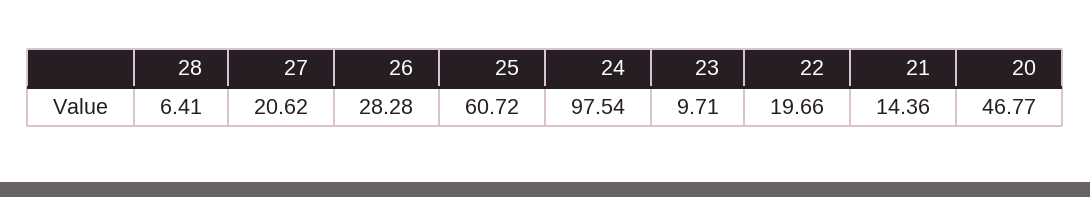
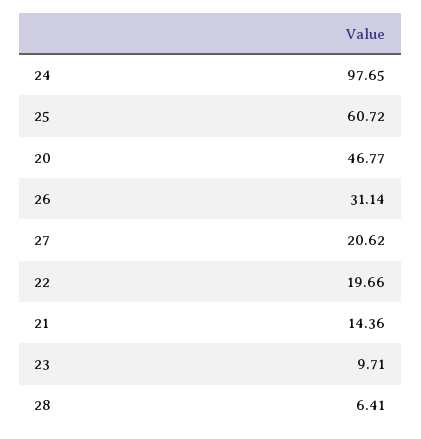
26: 28.28 -> 31.14
24: 97.54 -> 97.65

